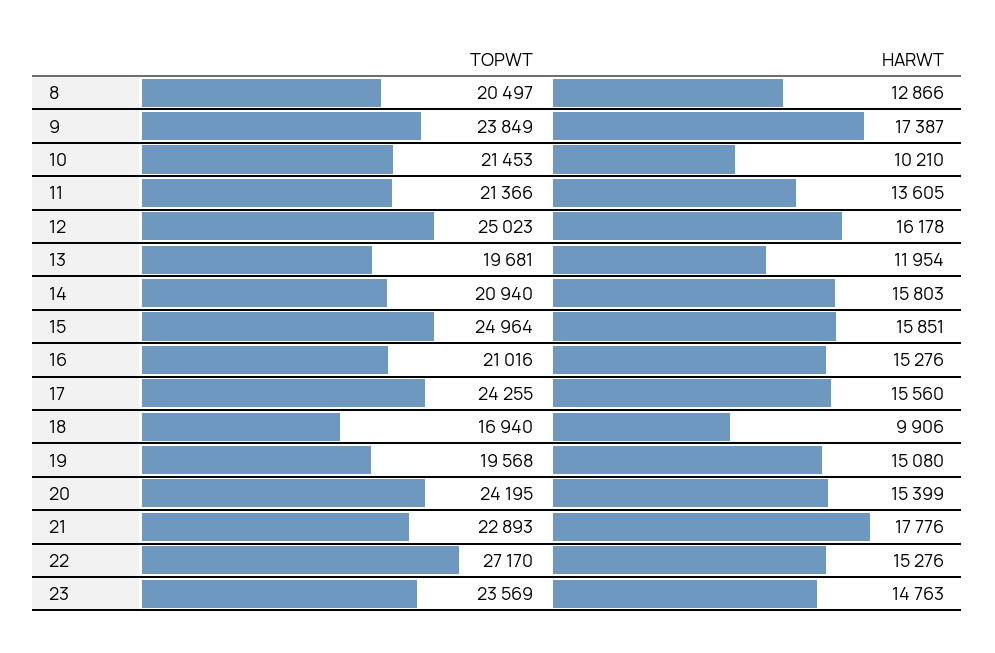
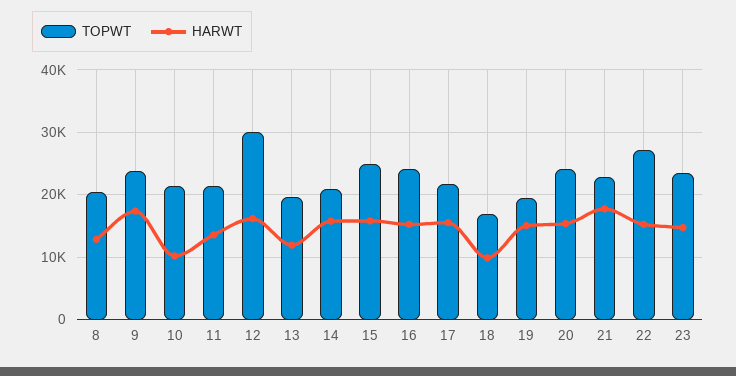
TOPWT, 12: 25023 -> 30000
TOPWT, 16: 21016 -> 24000
TOPWT, 17: 24255 -> 22000

